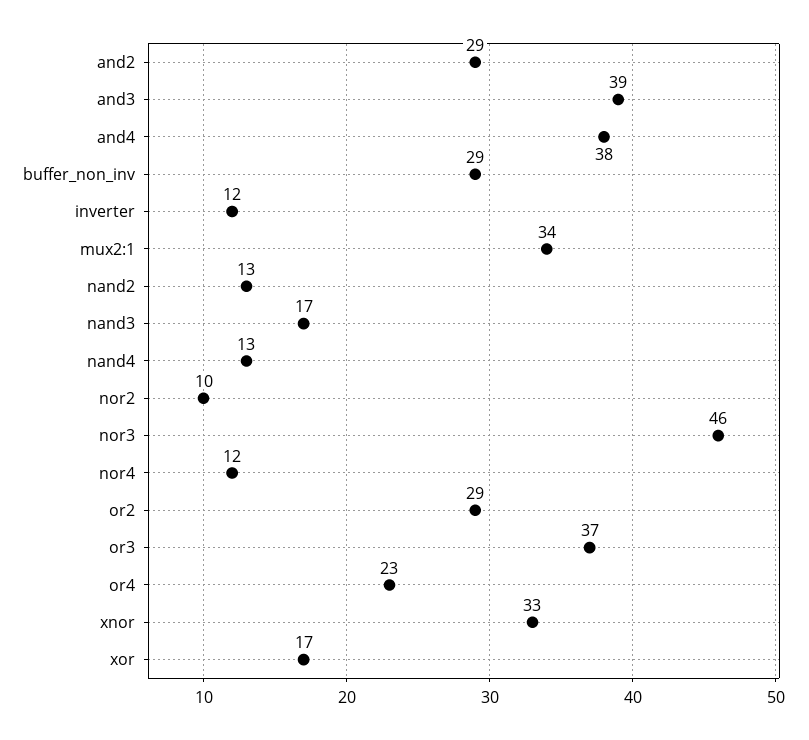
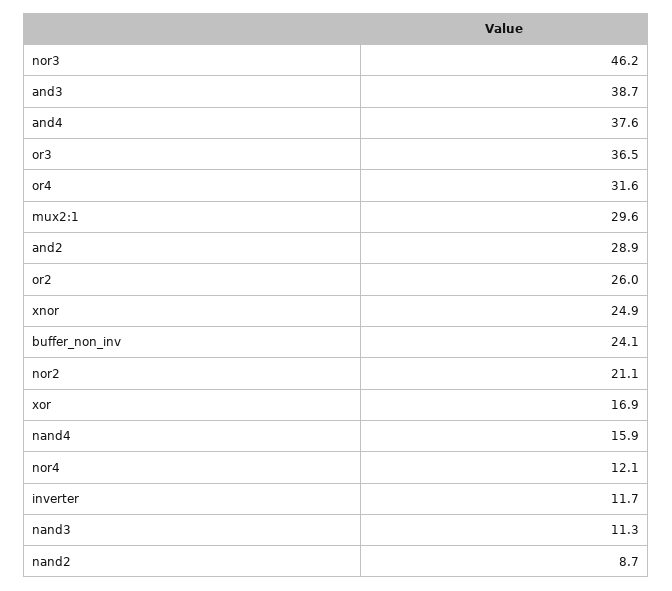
buffer_non_inv: 29 -> 24.1
mux2:1: 34 -> 29.6
nand2: 13 -> 8.7
nand3: 17 -> 11.3
nand4: 13 -> 15.9
nor2: 10 -> 21.1
or2: 29 -> 26
or4: 23 -> 31.6
xnor: 33 -> 24.9

